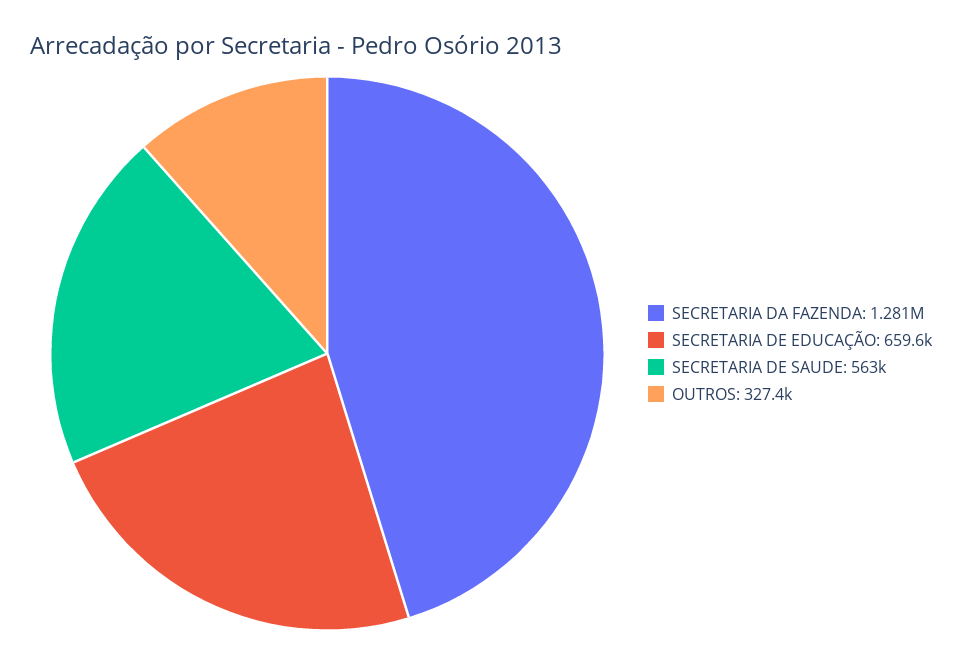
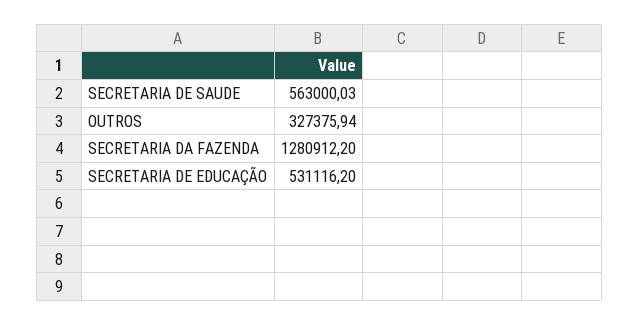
SECRETARIA DE EDUCAÇÃO: 659600 -> 531116.2

